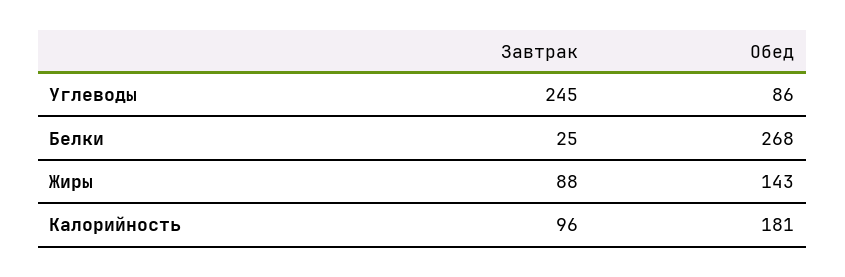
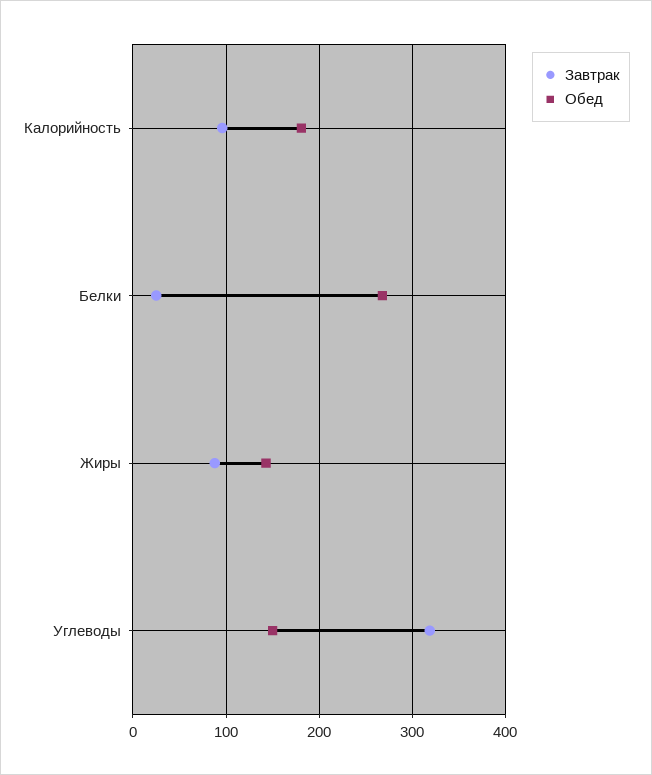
Завтрак, Углеводы: 245 -> 320
Обед, Углеводы: 86 -> 150

